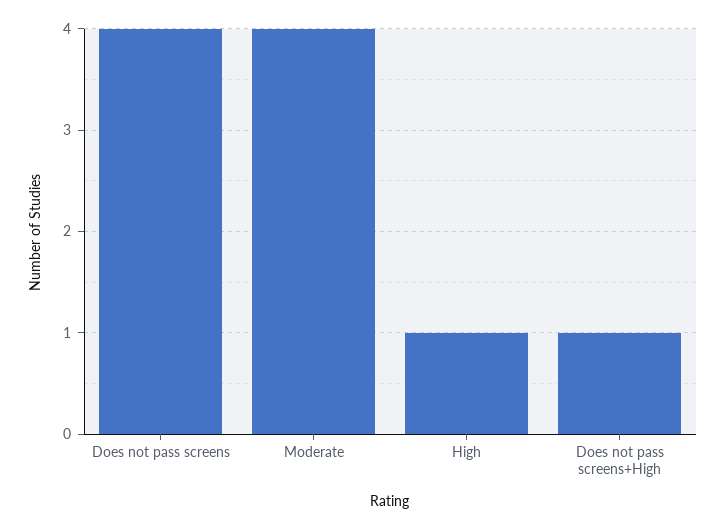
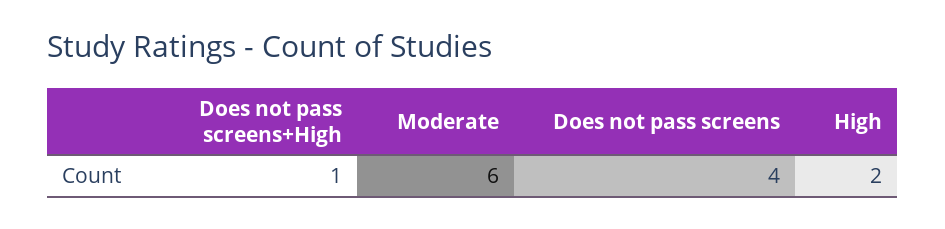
Moderate: 4 -> 6
High: 1 -> 2

